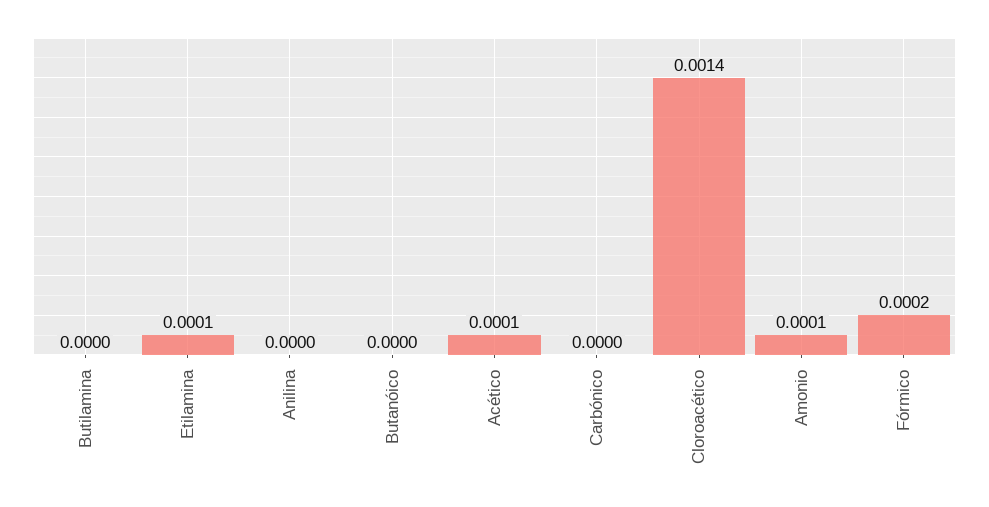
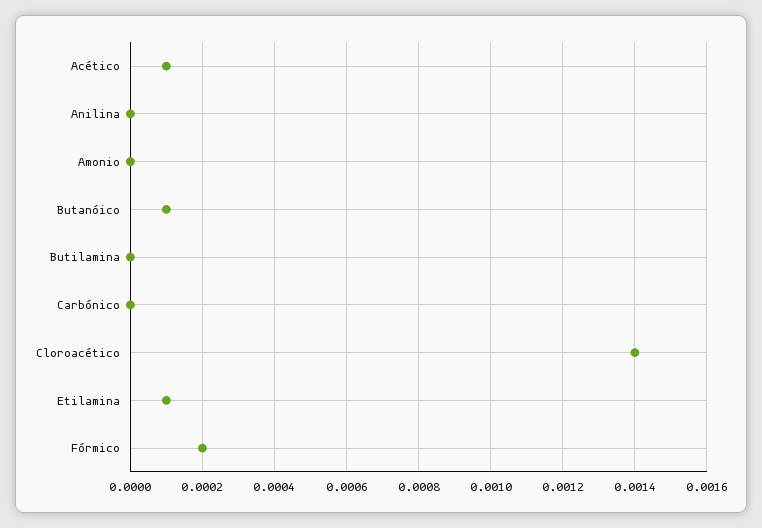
Butanóico: 0 -> 0.0001
Amonio: 0.0001 -> 0

